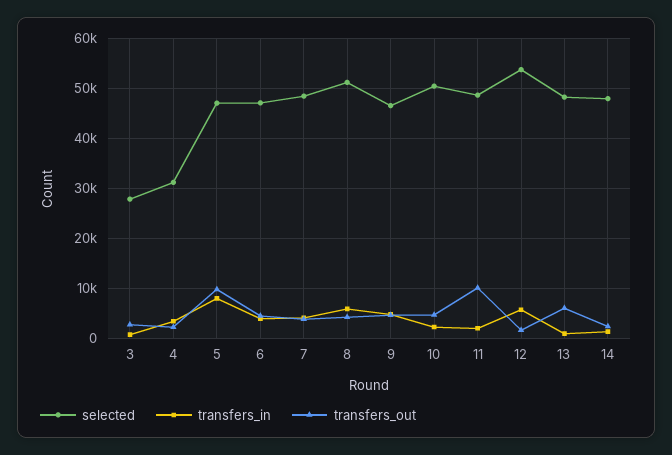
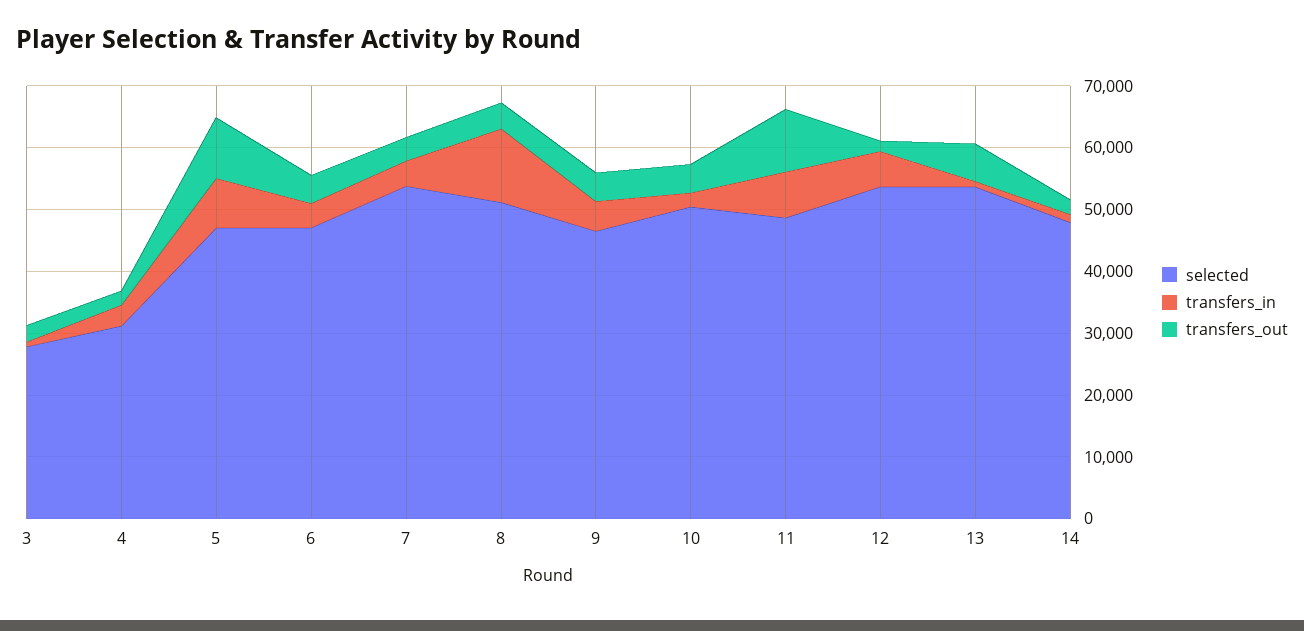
selected, 7: 48000 -> 54000
transfers_in, 8: 6000 -> 12000
transfers_in, 11: 2000 -> 8000
selected, 13: 48000 -> 54000

